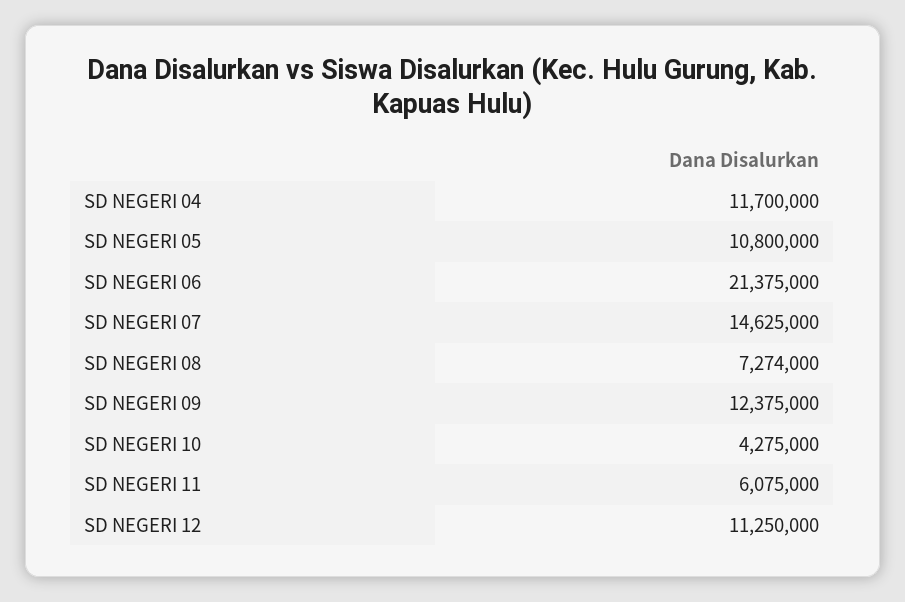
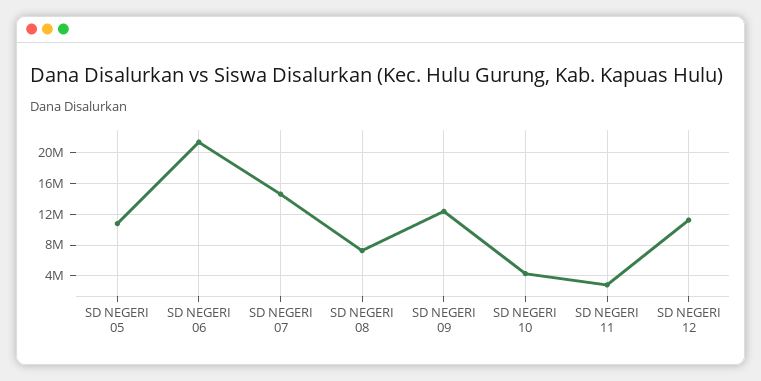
SD NEGERI 04: 11700000 -> none
SD NEGERI 11: 6075000 -> 3000000

